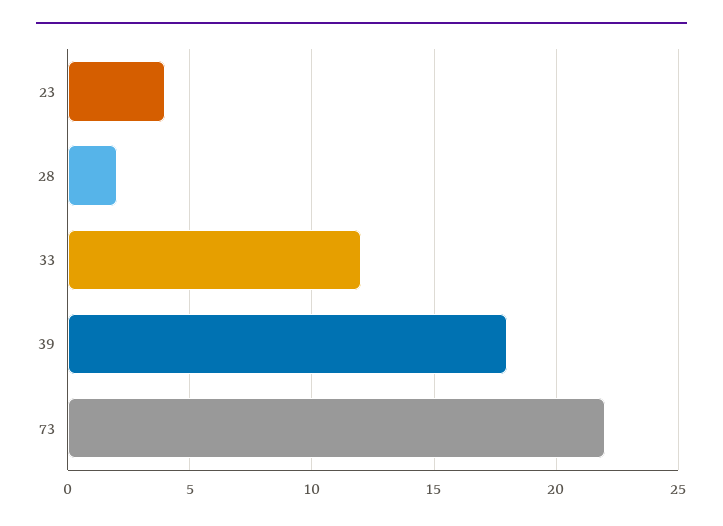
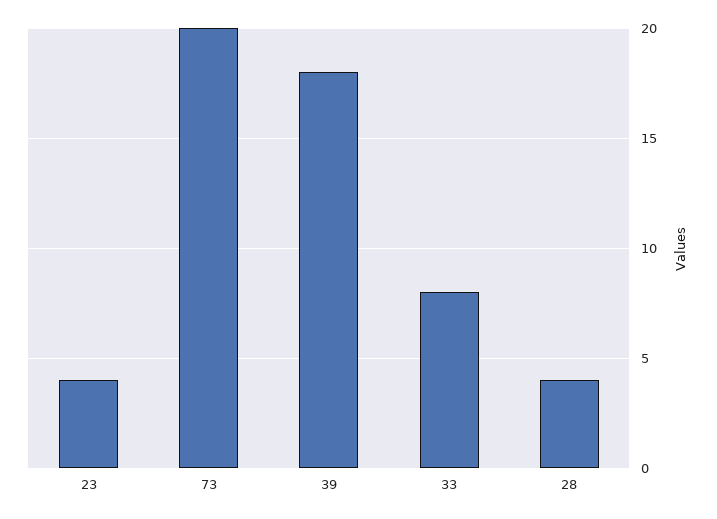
28: 2 -> 4
33: 12 -> 8
73: 22 -> 20

